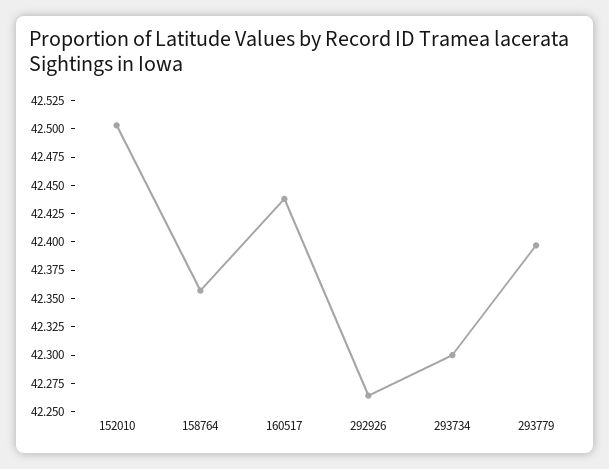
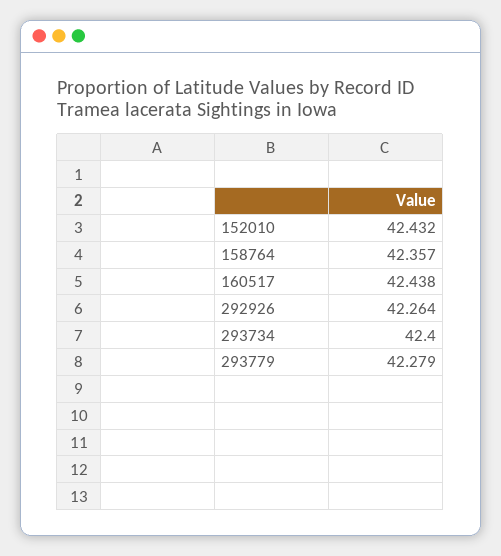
152010: 42.5 -> 42.432
293734: 42.3 -> 42.4
293779: 42.4 -> 42.279

